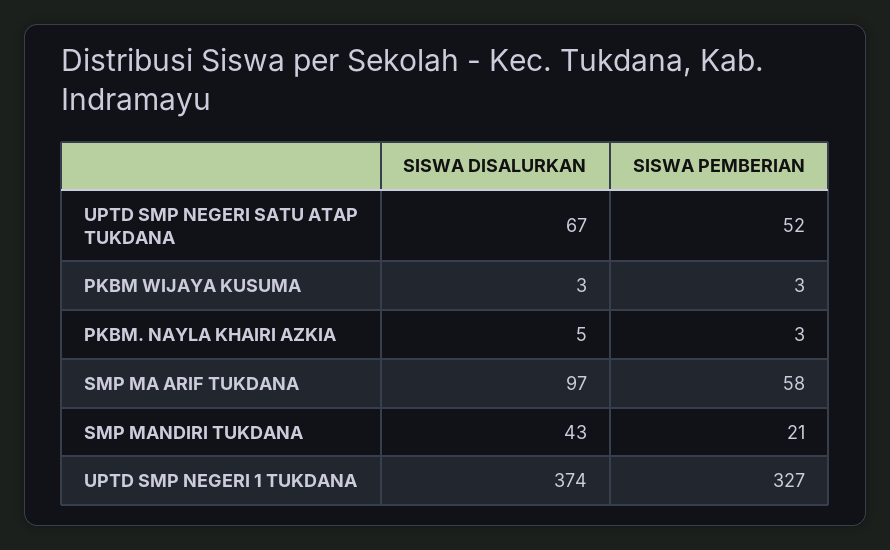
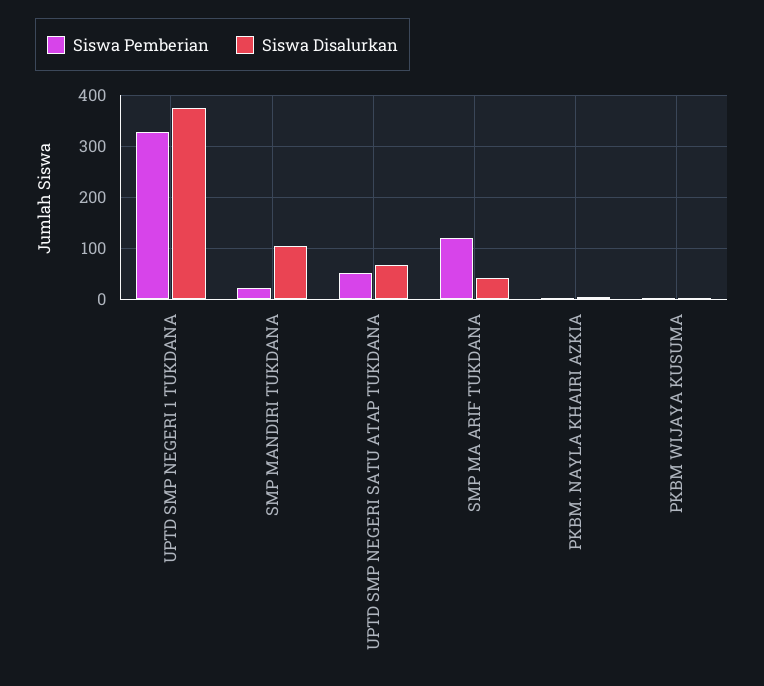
SISWA DISALURKAN, SMP MA ARIF TUKDANA: 97 -> 40
SISWA PEMBERIAN, SMP MA ARIF TUKDANA: 58 -> 120
SISWA DISALURKAN, SMP MANDIRI TUKDANA: 43 -> 100

